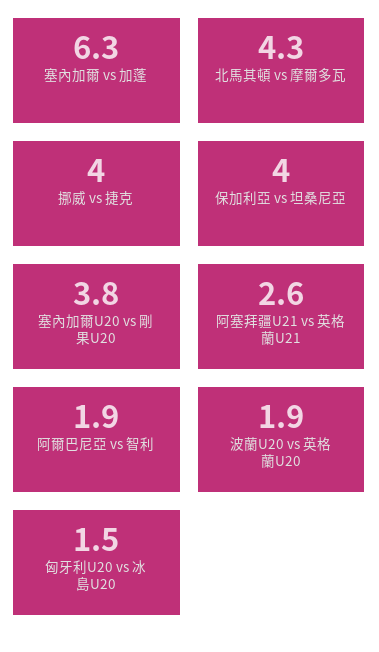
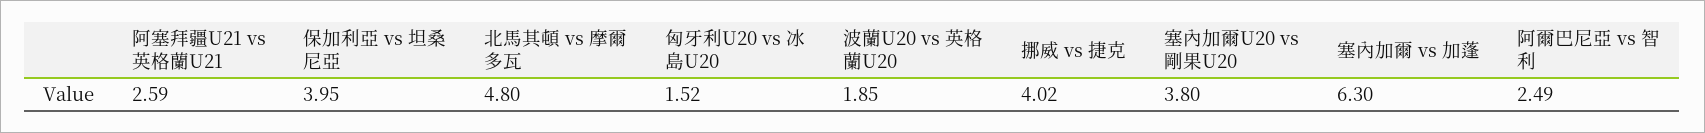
北馬其頓 vs 摩爾多瓦: 4.3 -> 4.8
阿爾巴尼亞 vs 智利: 1.9 -> 2.49

